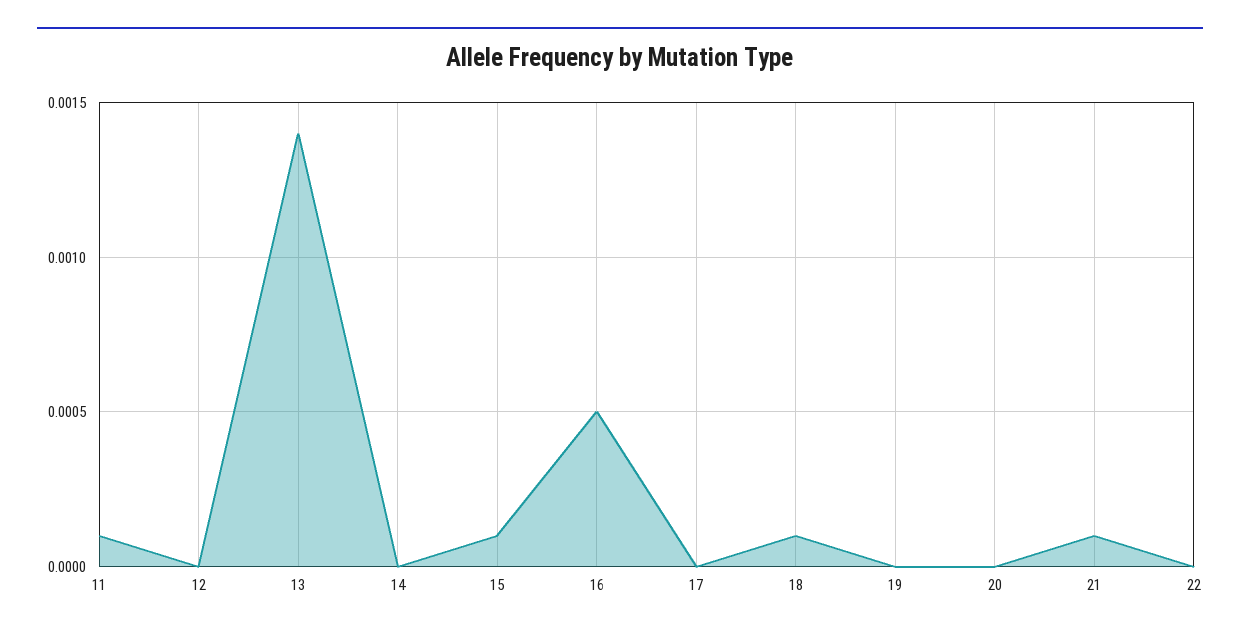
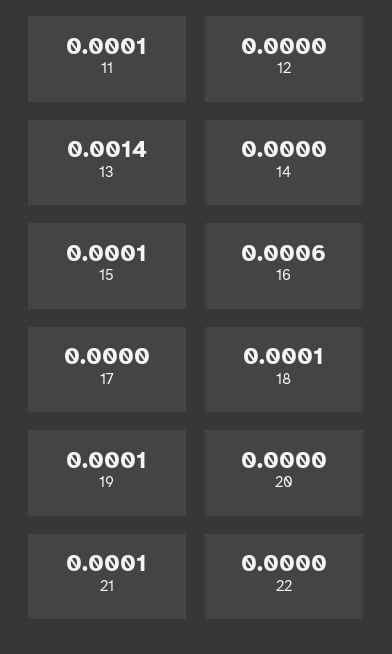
16: 0.0005 -> 0.0006
19: 0 -> 0.0001

